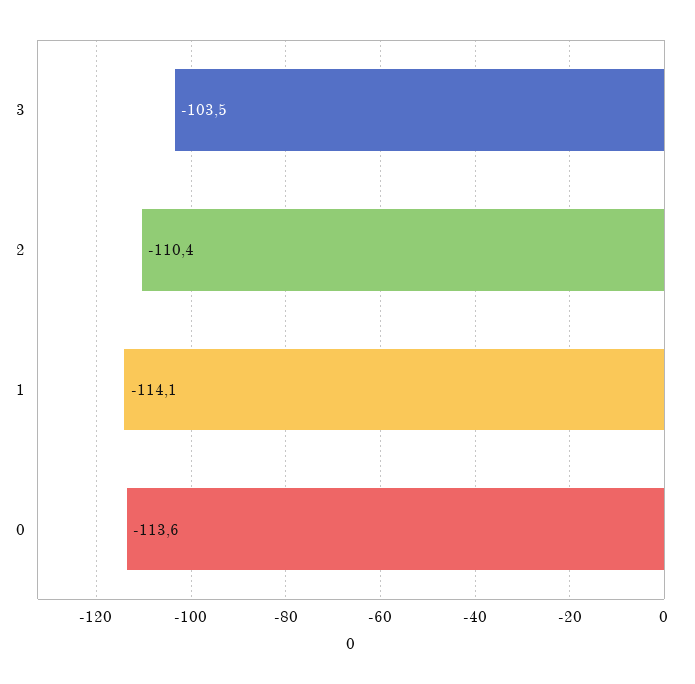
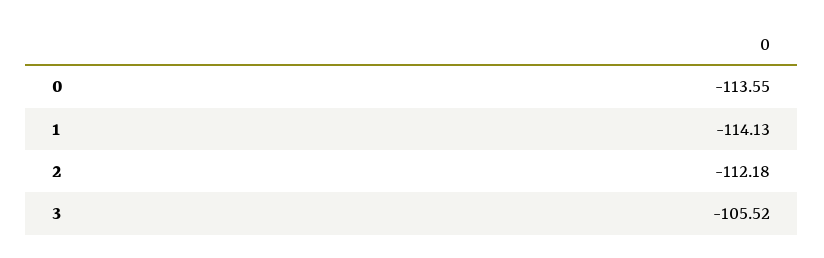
3: -103.5 -> -105.52
2: -110.4 -> -112.18

